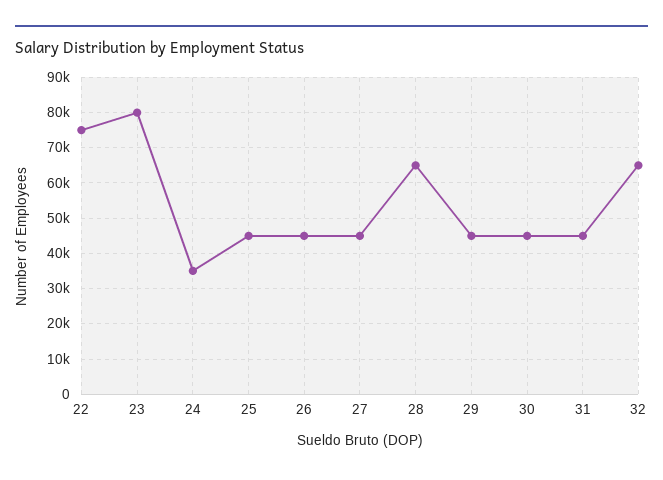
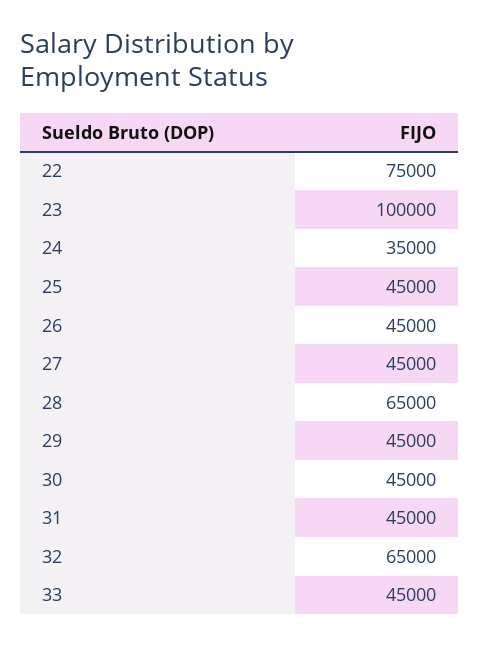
23: 80000 -> 100000
33: none -> 45000

